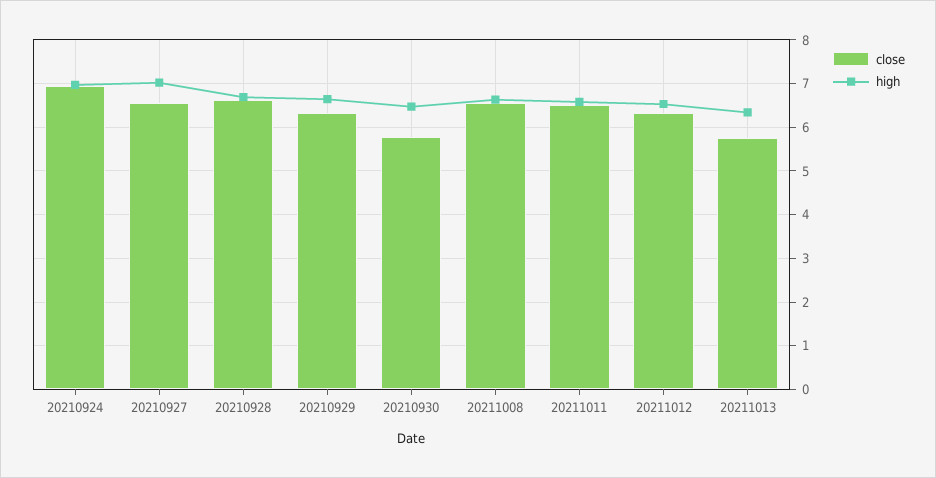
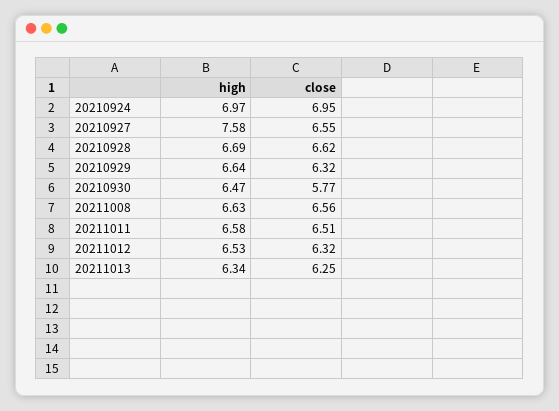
high, 20210927: 7 -> 7.58
close, 20211013: 5.8 -> 6.25

